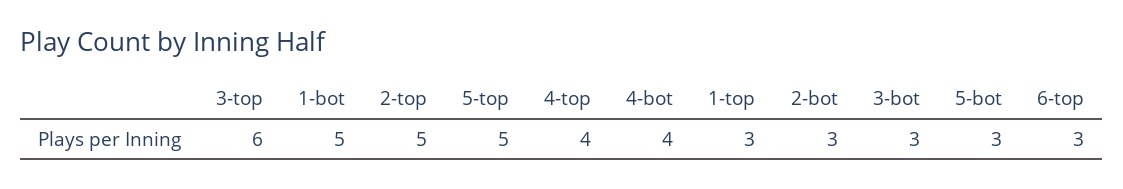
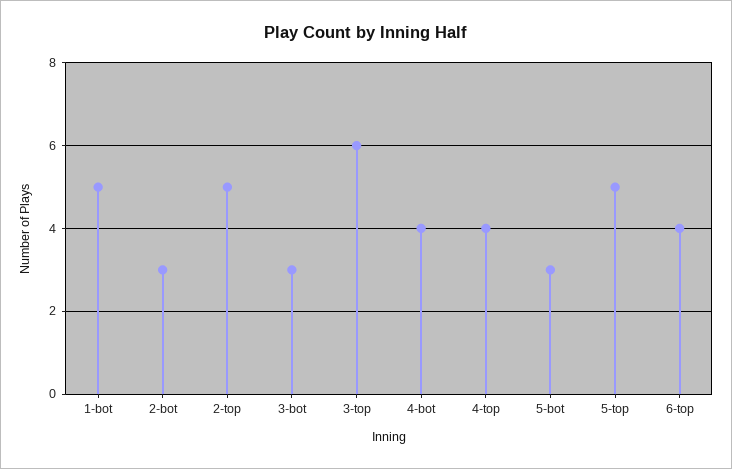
1-top: 3 -> none
6-top: 3 -> 4

